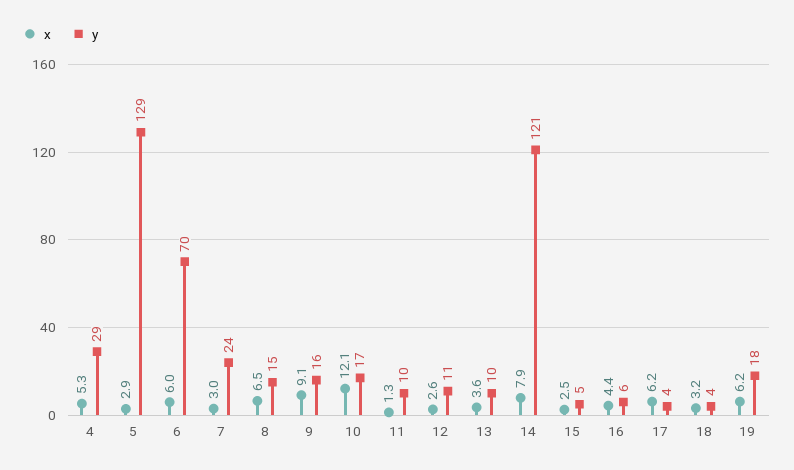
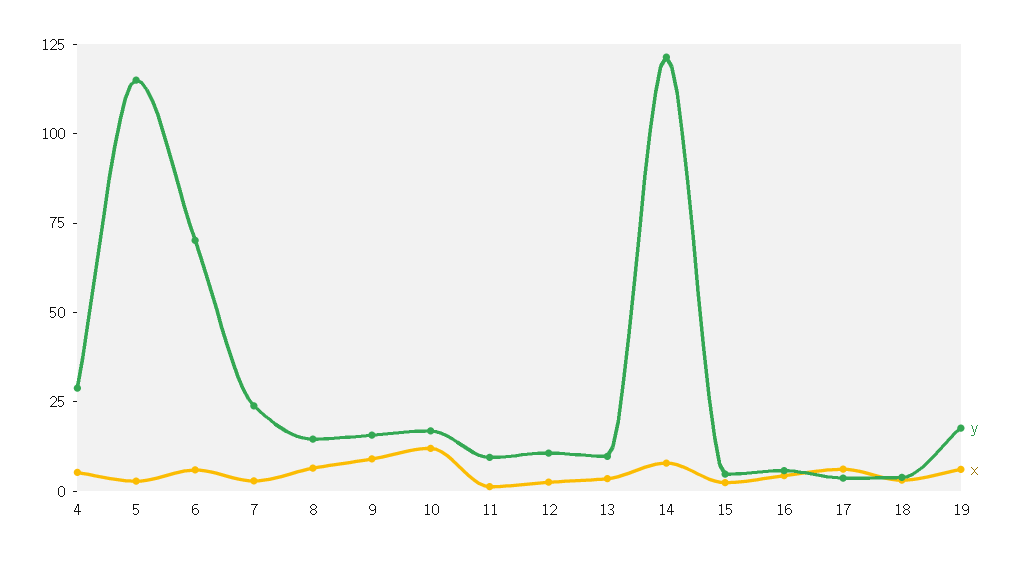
y, 5: 129 -> 115

